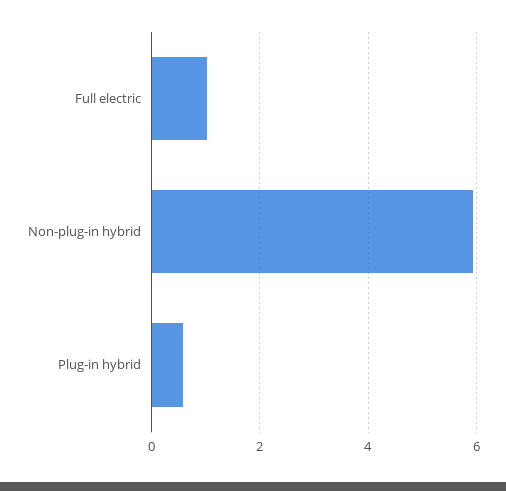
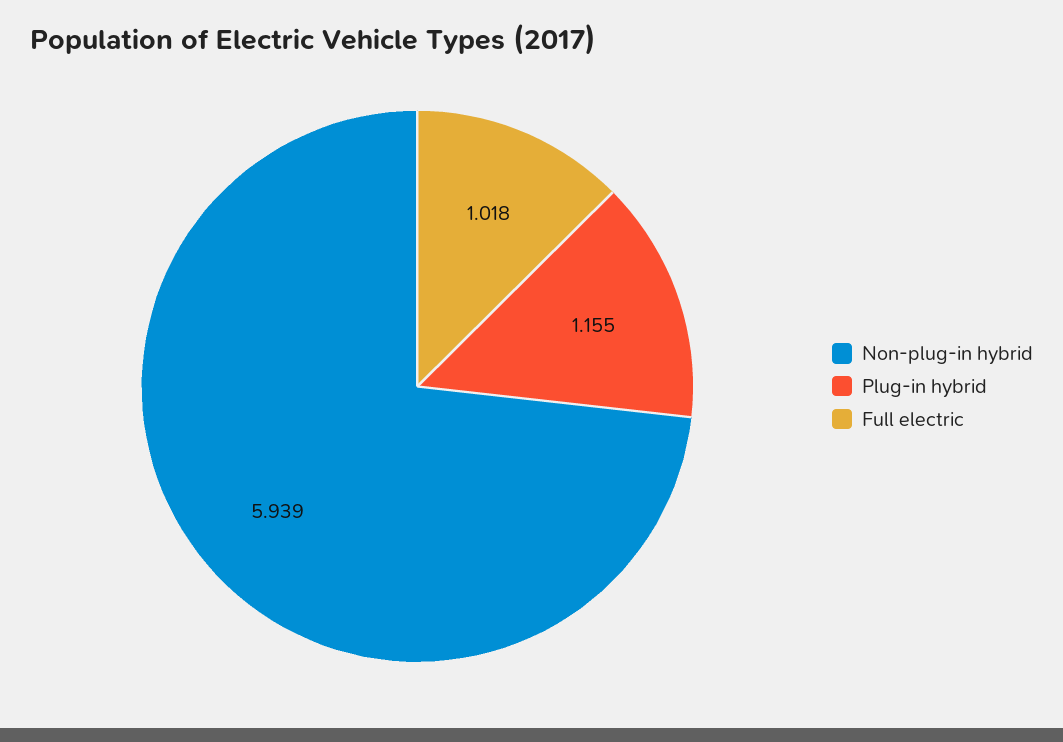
Plug-in hybrid: 0.6 -> 1.155

